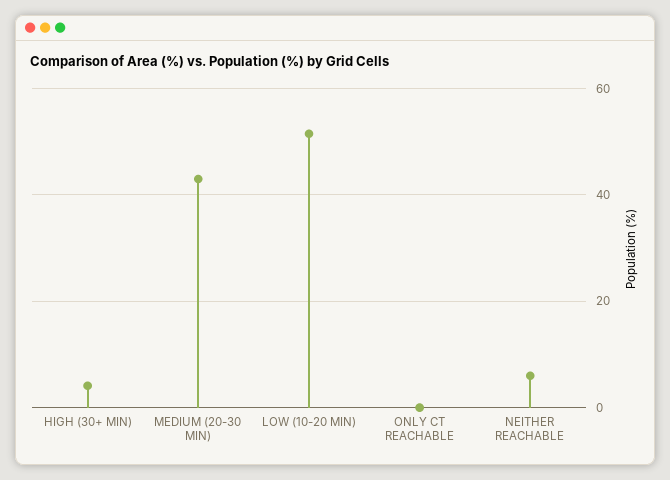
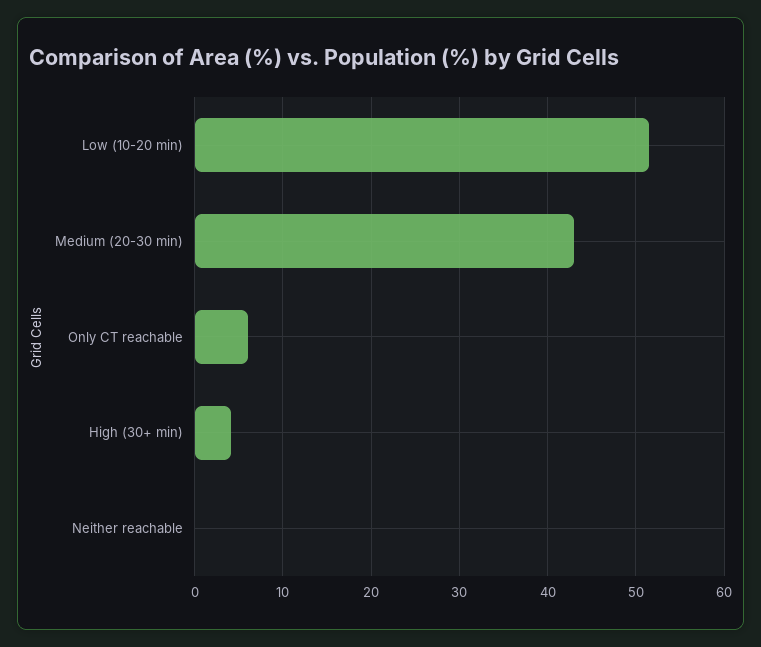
ONLY CT REACHABLE: 0 -> 6
NEITHER REACHABLE: 6 -> 0

